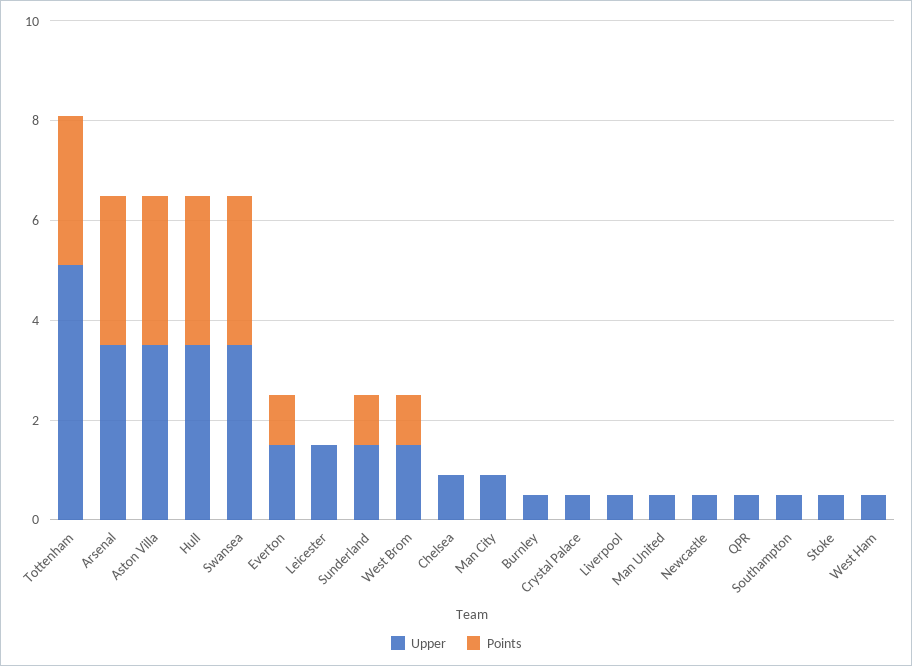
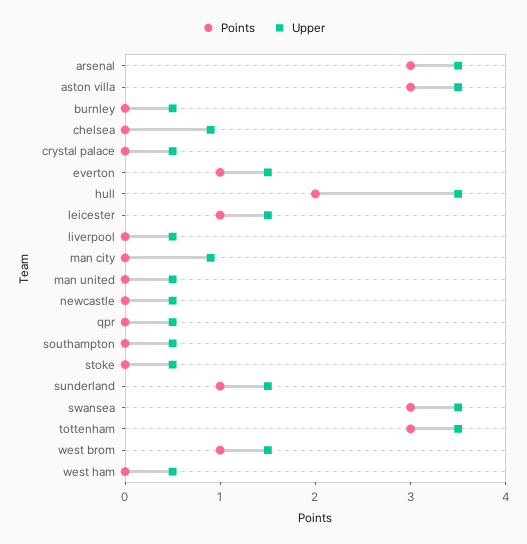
Upper, Tottenham: 5 -> 3.5
Points, Hull: 3 -> 2
Points, Leicester: 0 -> 1

